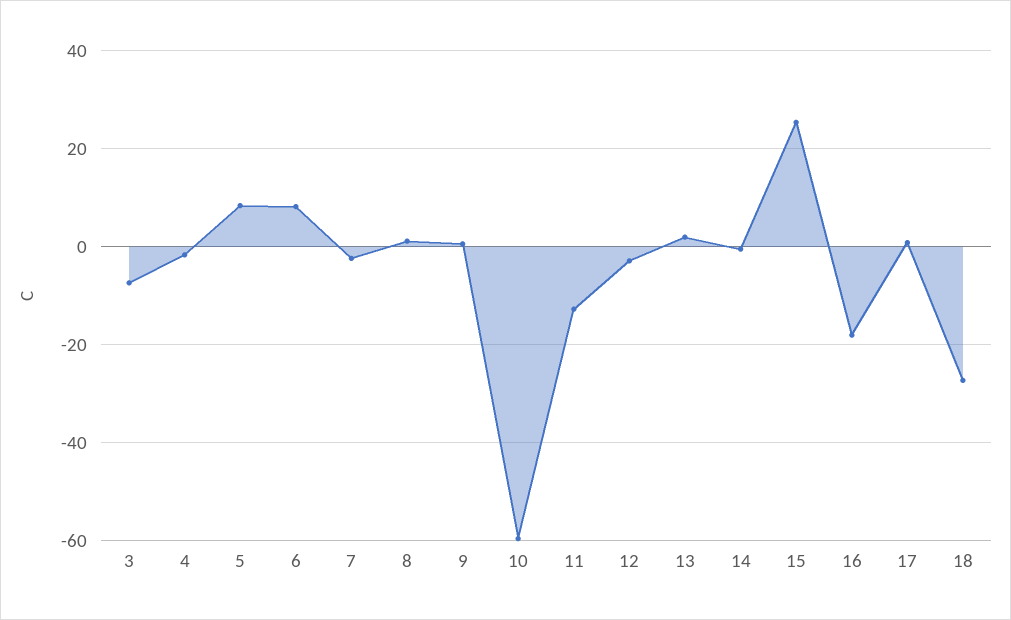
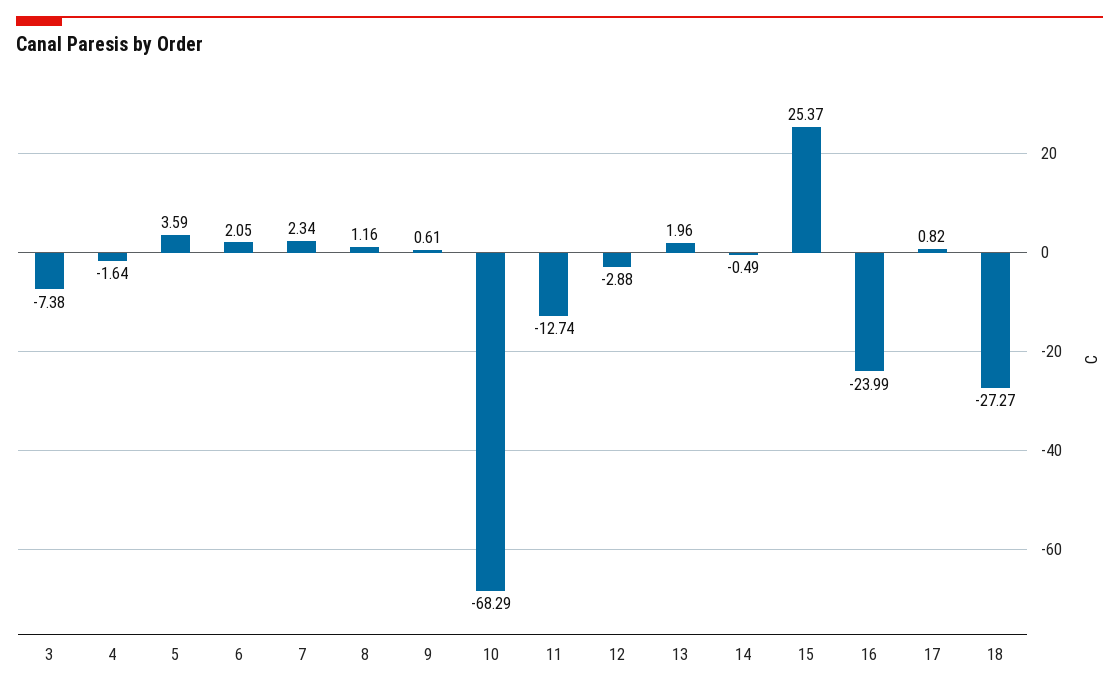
5: 8 -> 3.59
6: 8 -> 2.05
7: -2 -> 2.34
10: -60 -> -68.29
16: -18 -> -23.99

